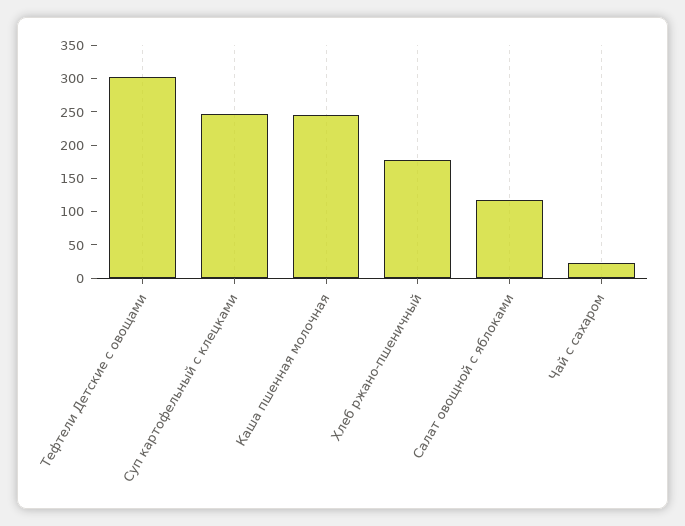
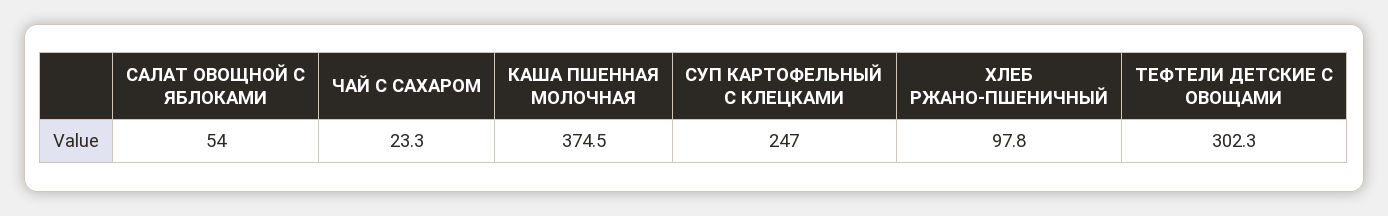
Каша пшенная молочная: 250 -> 374.5
Хлеб ржано-пшеничный: 175 -> 97.8
Салат овощной с яблоками: 125 -> 54

